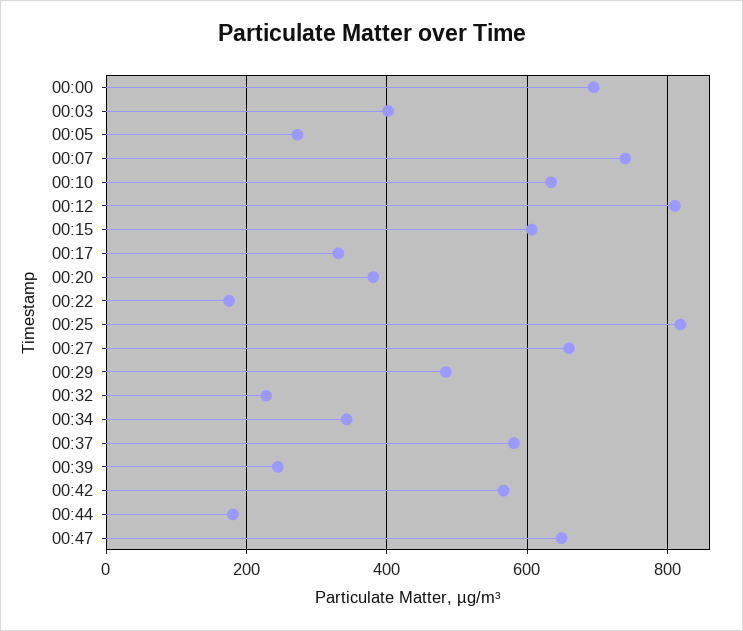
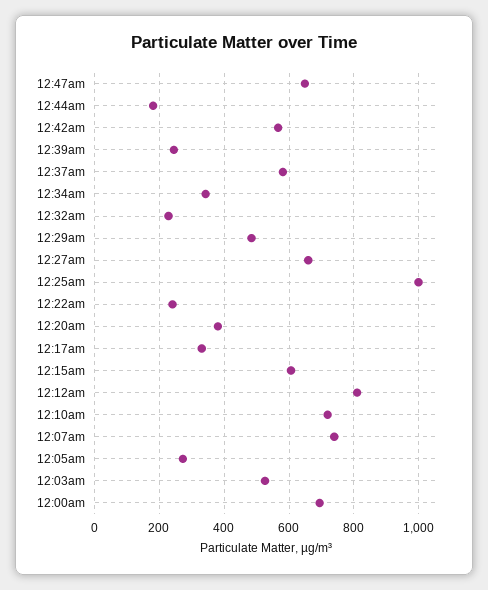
00:03: 400 -> 520
00:10: 640 -> 720
00:22: 180 -> 240
00:25: 820 -> 1000

